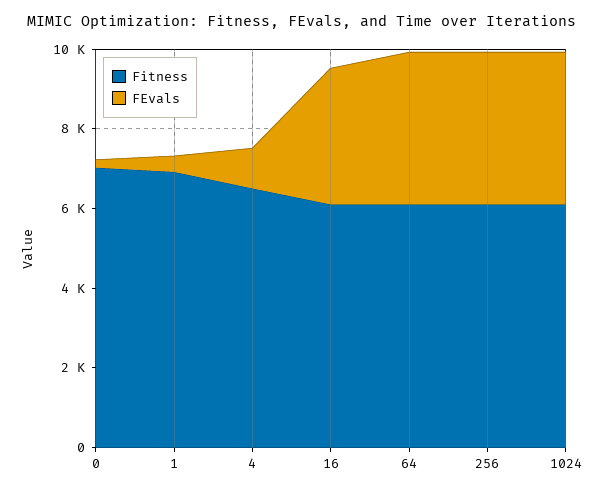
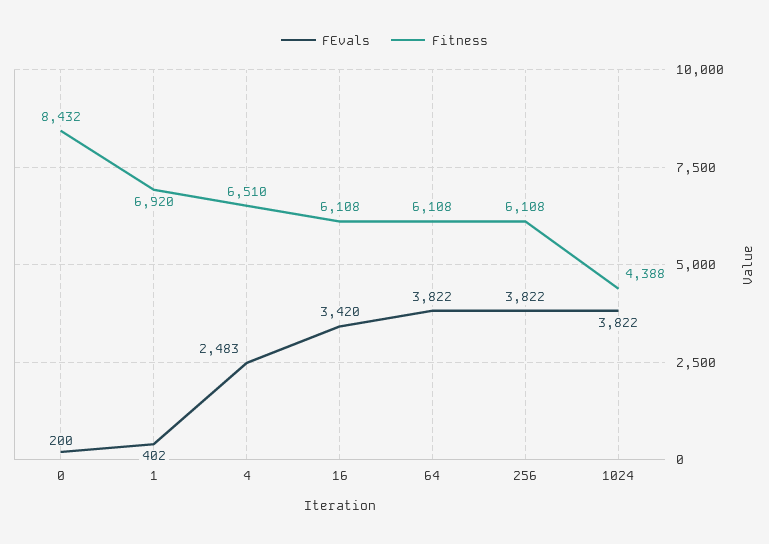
Fitness, 0: 7000 -> 8432
FEvals, 4: 1000 -> 2483
Fitness, 1024: 6000 -> 4388

